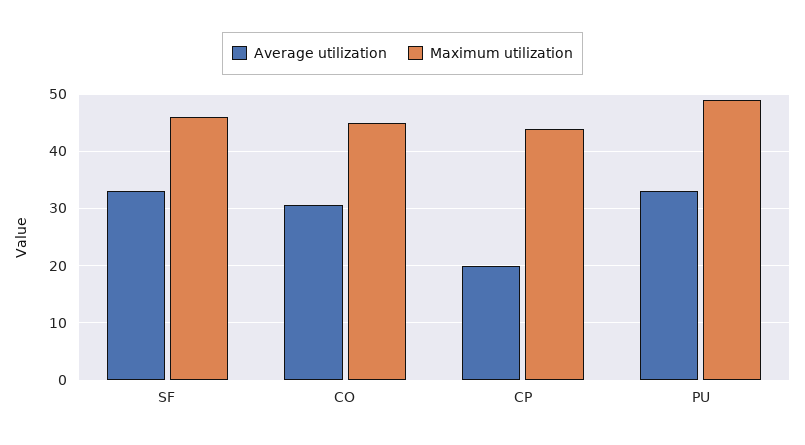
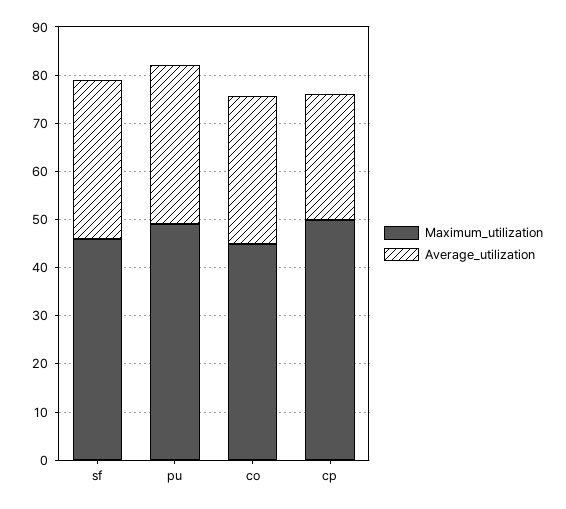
Average utilization, CP: 20 -> 26
Maximum utilization, CP: 44 -> 50

